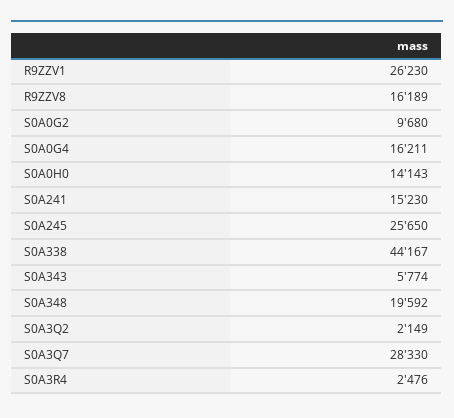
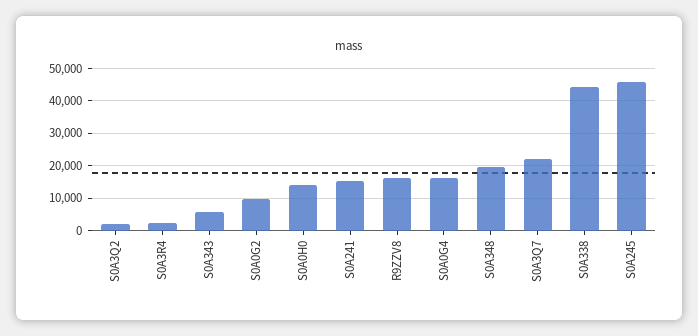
R9ZZV1: 26230 -> none
S0A245: 25650 -> 46000
S0A3Q7: 28330 -> 22000

